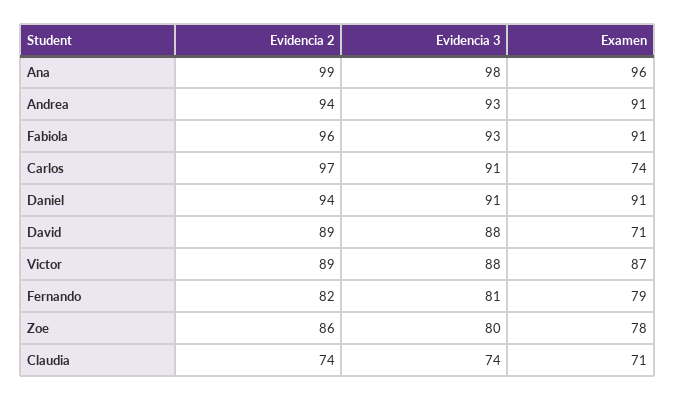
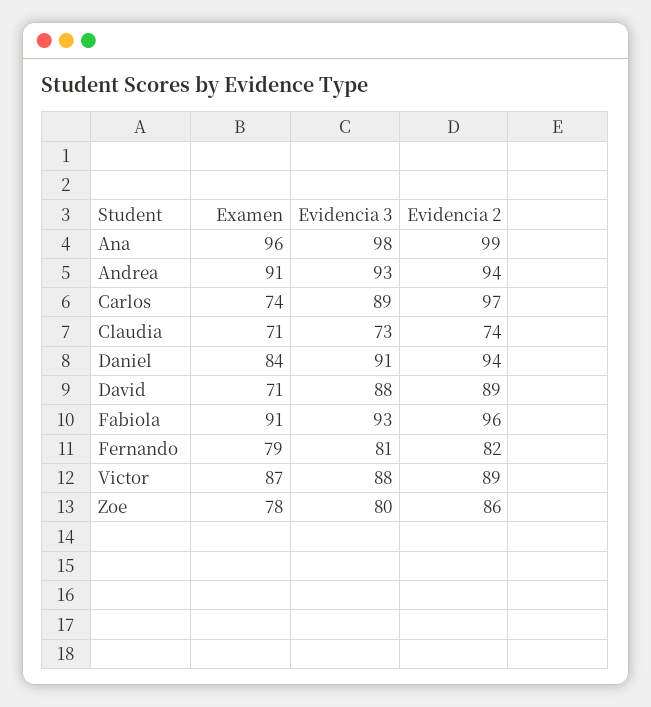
Evidencia 3, Carlos: 91 -> 89
Examen, Daniel: 91 -> 84
Evidencia 3, Claudia: 74 -> 73

